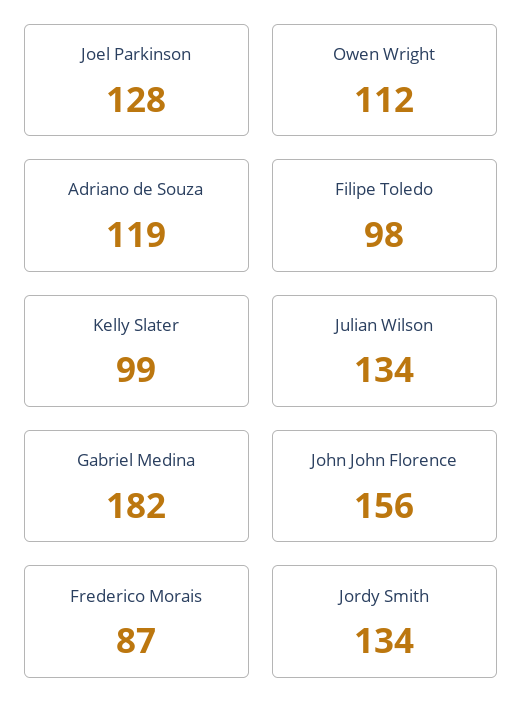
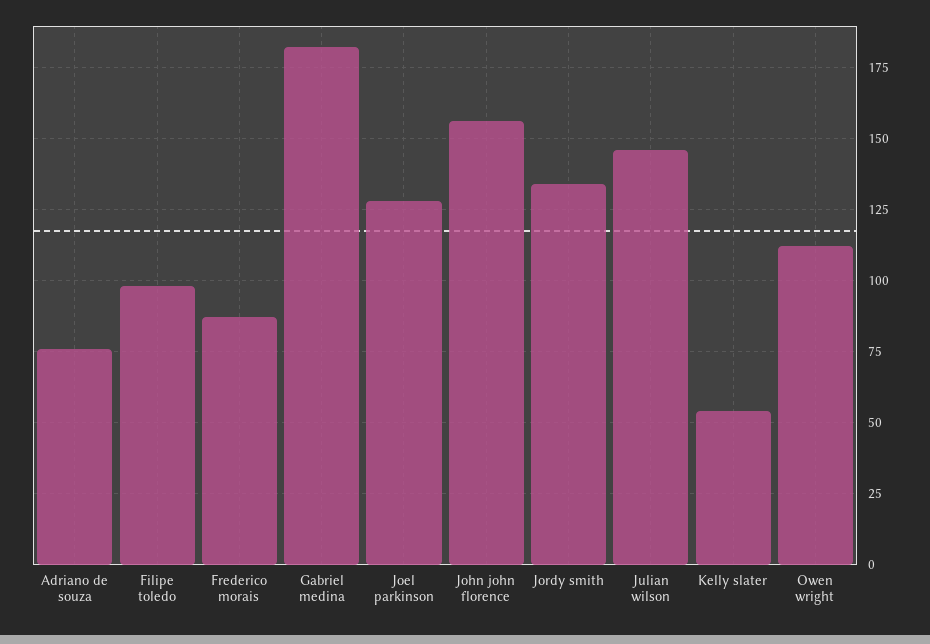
Adriano de Souza: 119 -> 75
Kelly Slater: 99 -> 55
Julian Wilson: 134 -> 145

